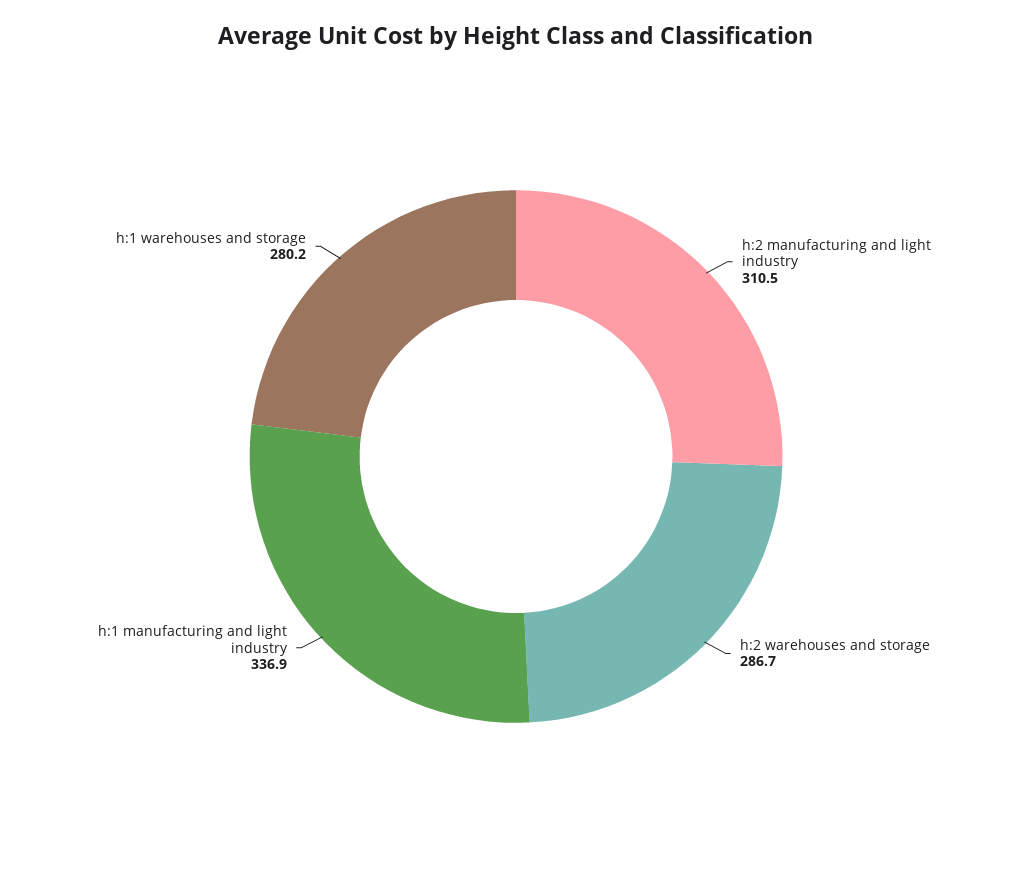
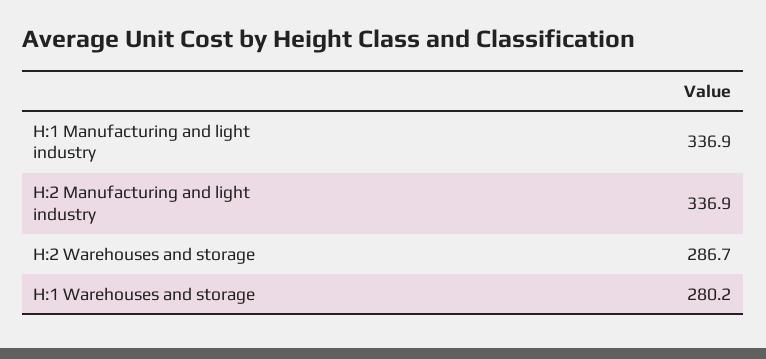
h:2 manufacturing and light industry: 310.5 -> 336.9

